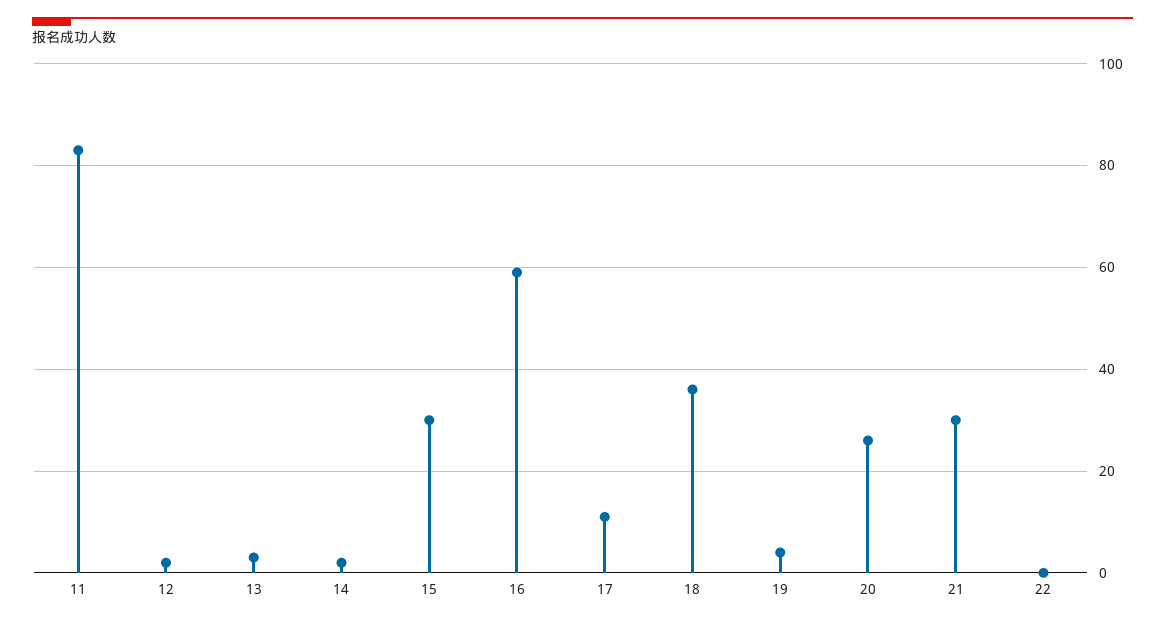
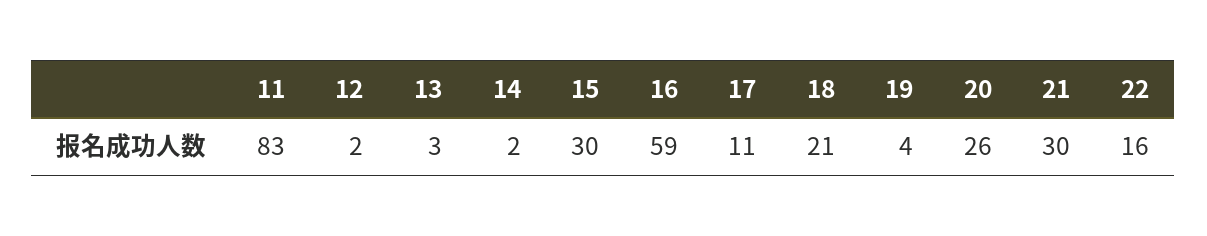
18: 35 -> 21
22: 0 -> 16

